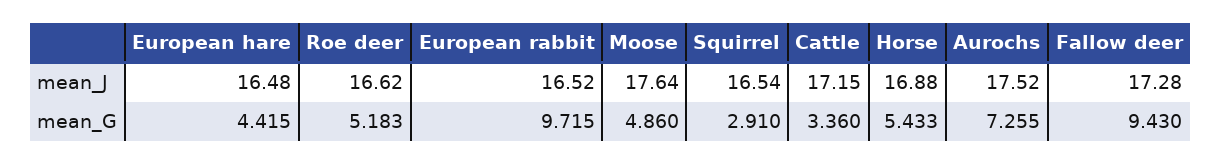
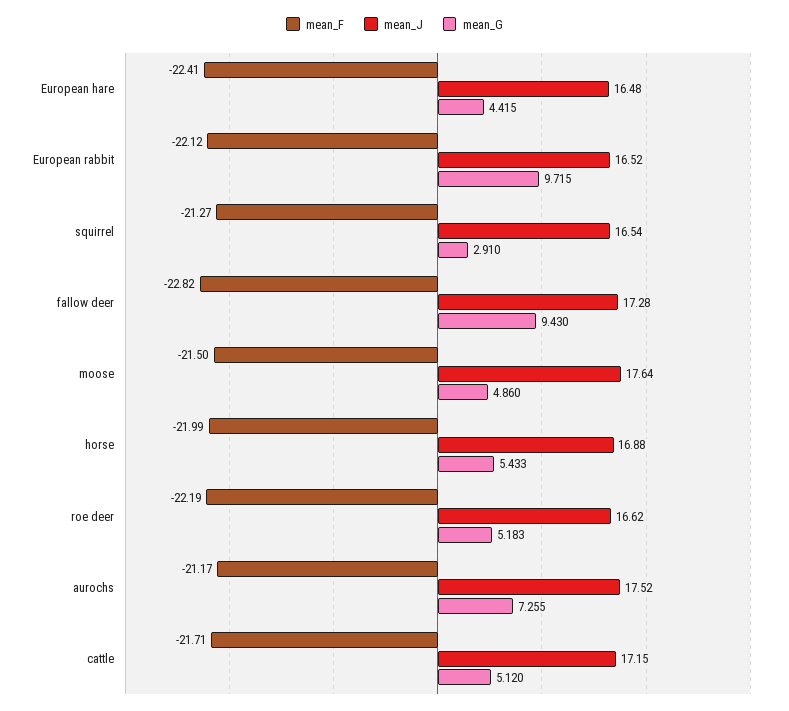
mean_G, Cattle: 3.36 -> 5.12
mean_F, European hare: none -> -22.41
mean_F, European rabbit: none -> -22.12
mean_F, Squirrel: none -> -21.27
mean_F, Fallow deer: none -> -22.82
mean_F, Moose: none -> -21.5
mean_F, Horse: none -> -21.99
mean_F, Roe deer: none -> -22.19
mean_F, Aurochs: none -> -21.17
mean_F, Cattle: none -> -21.71

